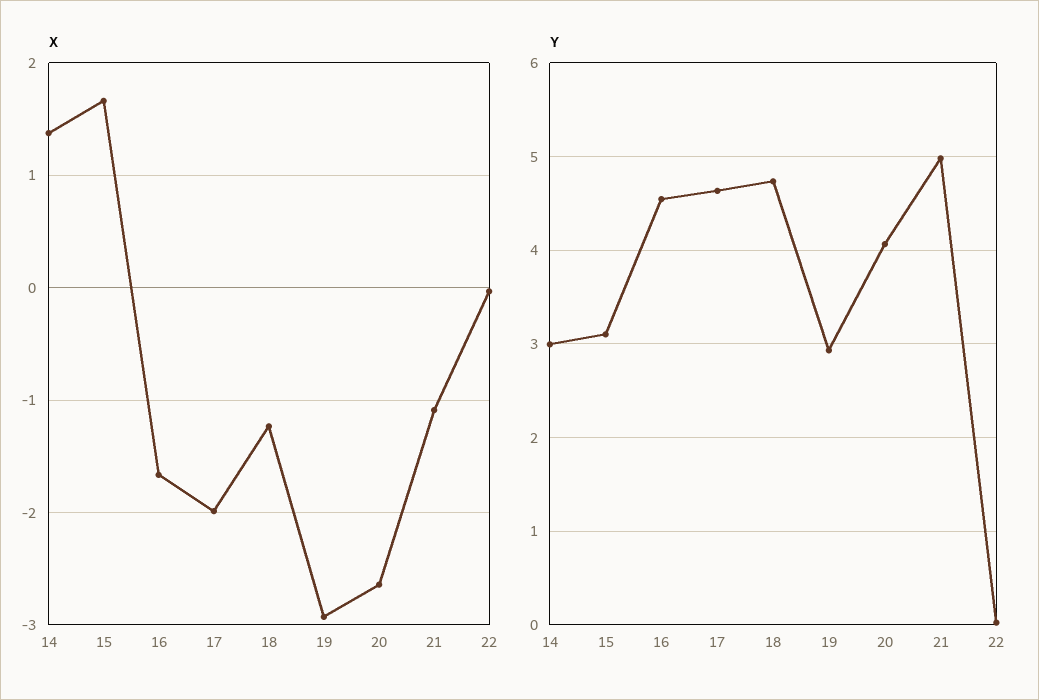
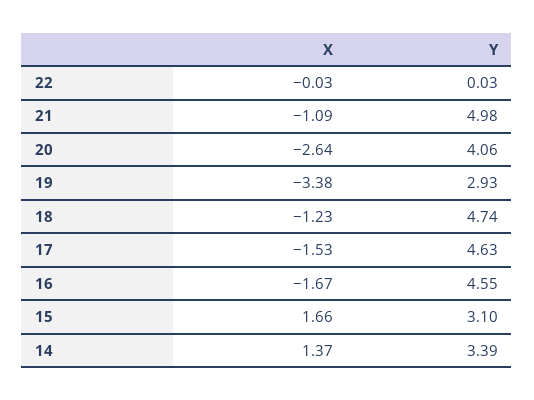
X, 17: -2 -> -1.53
X, 19: -2.9 -> -3.38
Y, 14: 3 -> 3.39

